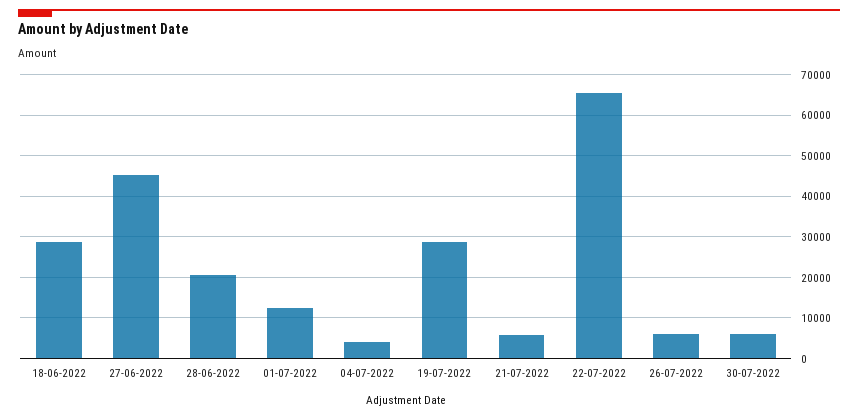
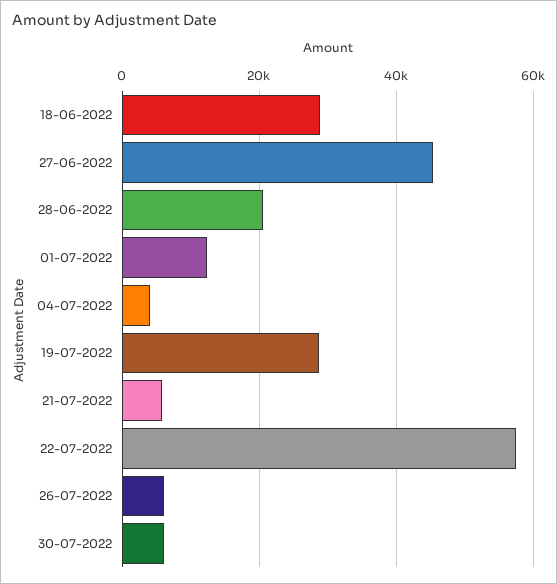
22-07-2022: 66000 -> 58000

